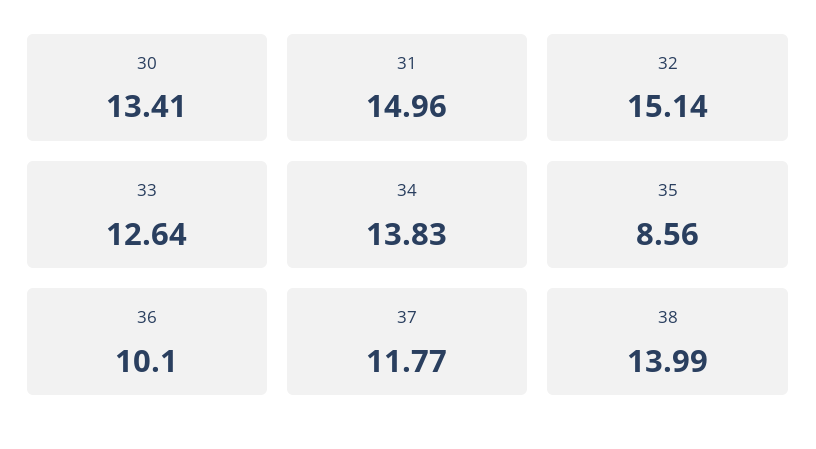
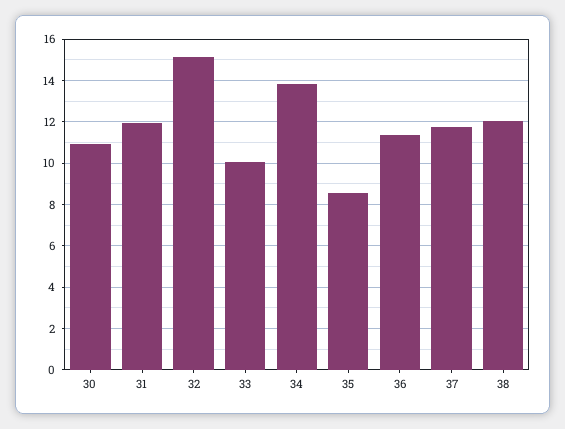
30: 13.41 -> 11
31: 14.96 -> 12
33: 12.64 -> 10
36: 10.1 -> 11.5
38: 13.99 -> 12

